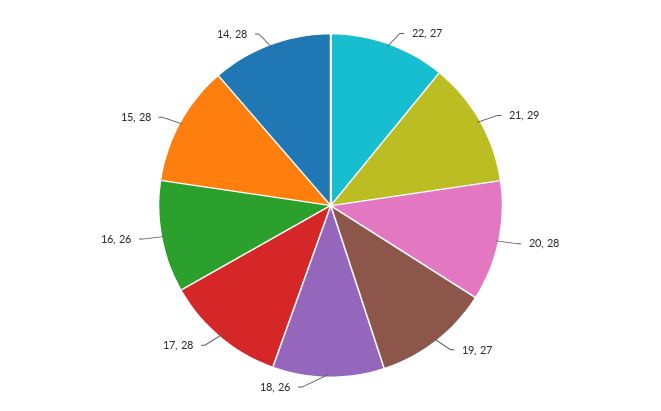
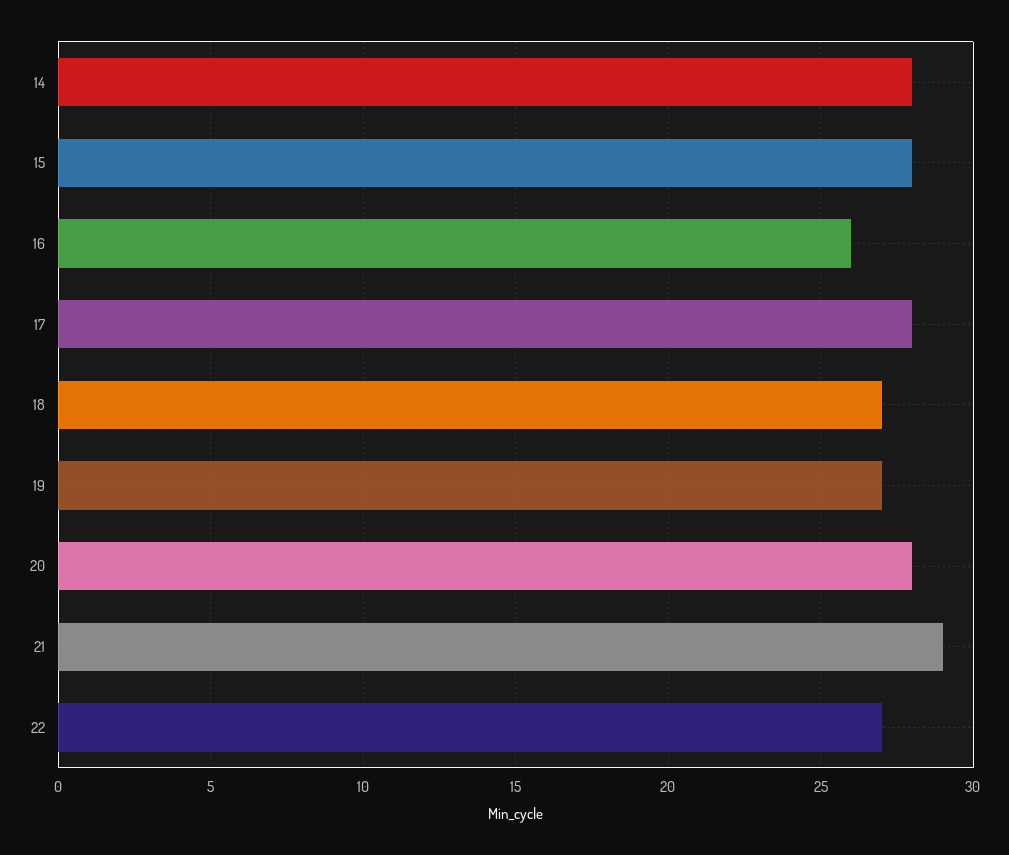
18: 26 -> 27

